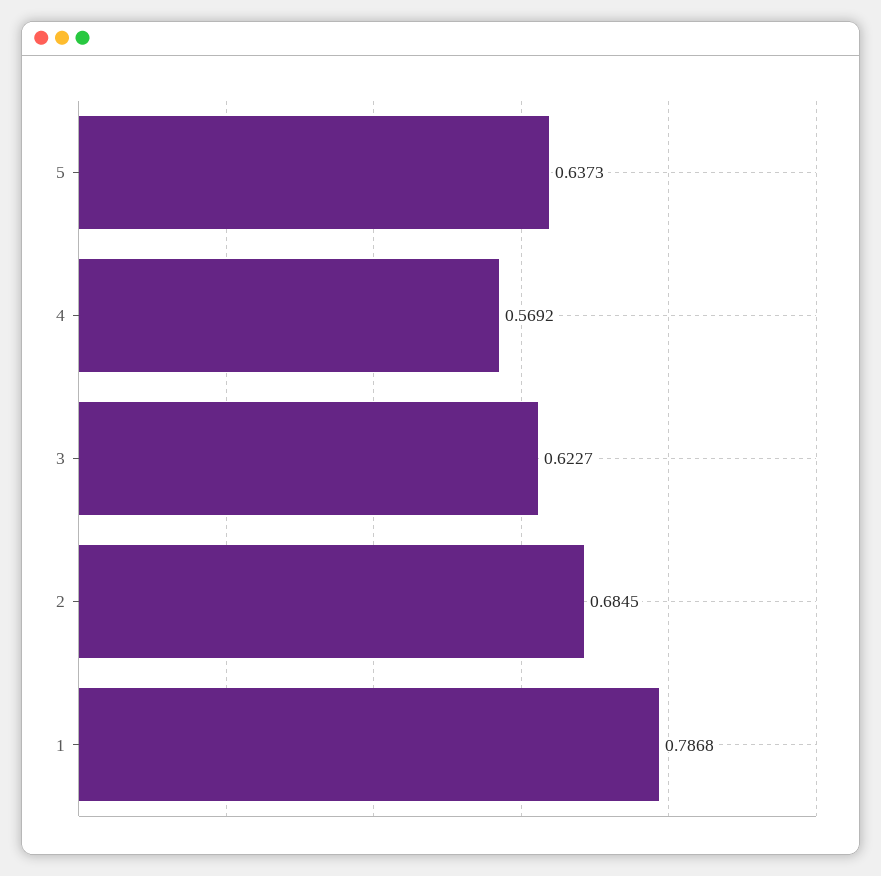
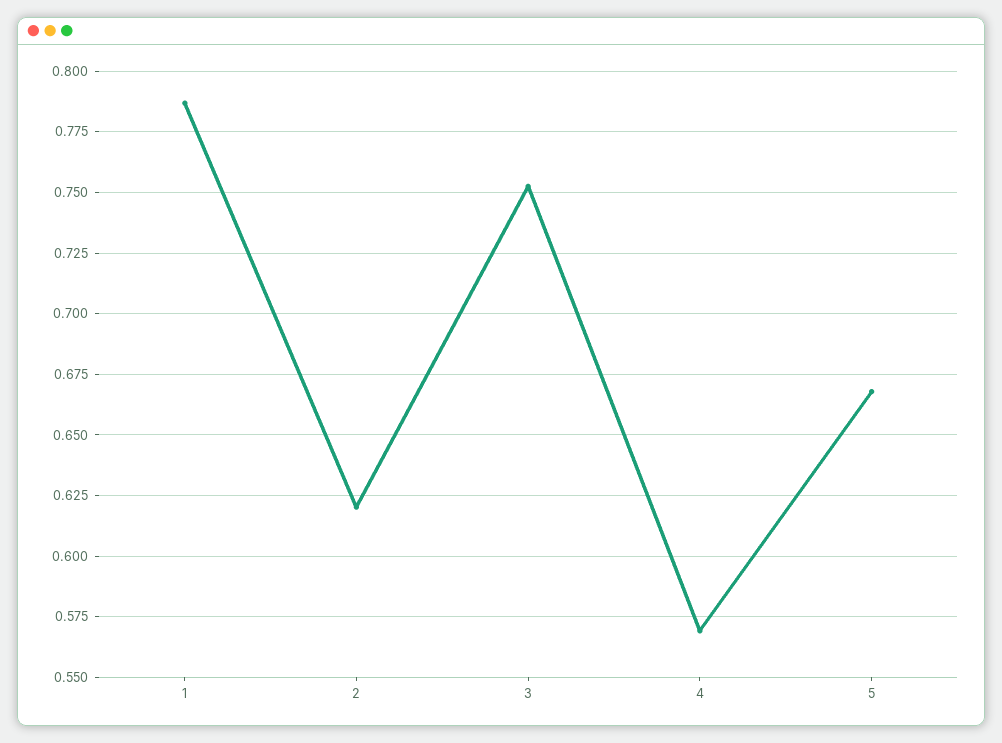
5: 0.6373 -> 0.6675
3: 0.6227 -> 0.7525
2: 0.6845 -> 0.62

